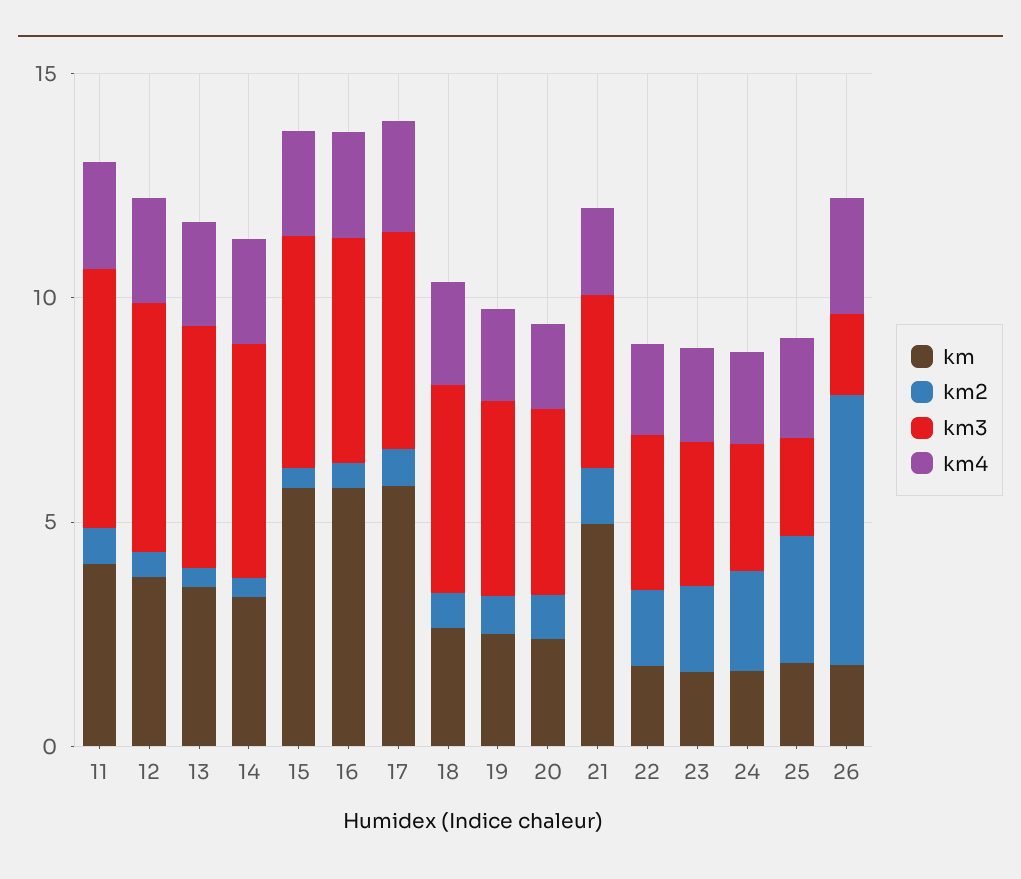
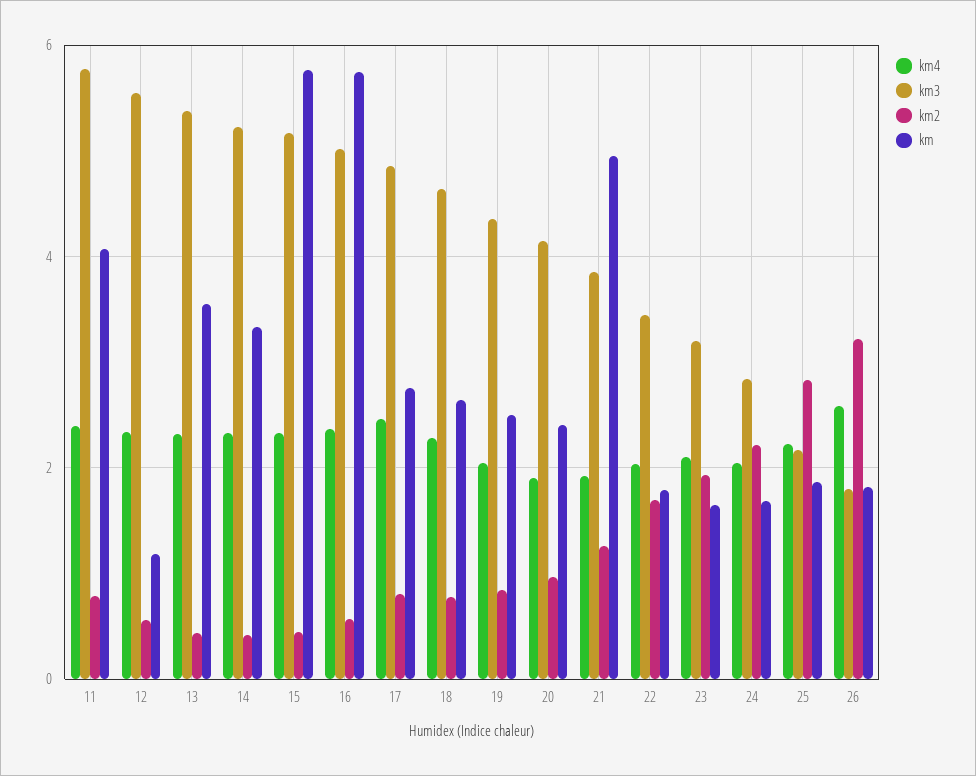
km, 12: 4 -> 1.2
km, 17: 6 -> 2.8
km2, 26: 6 -> 3.2

